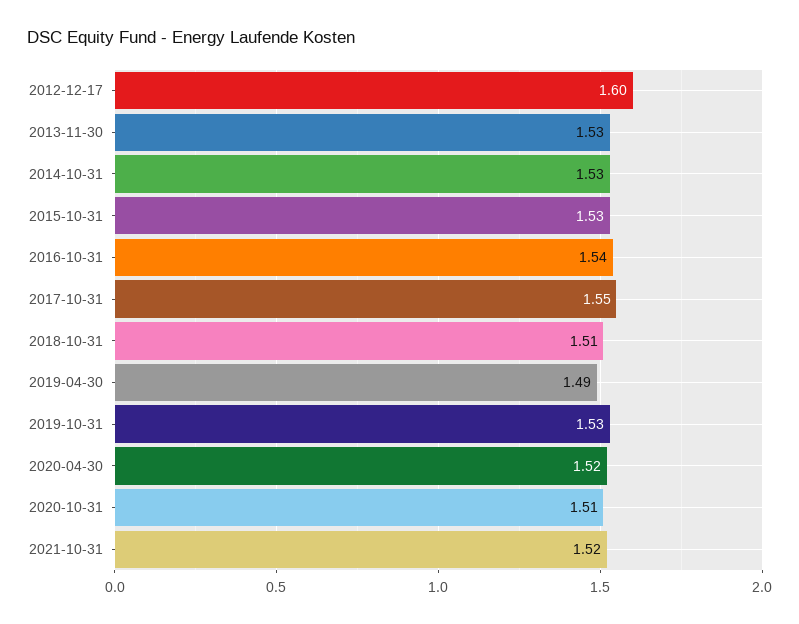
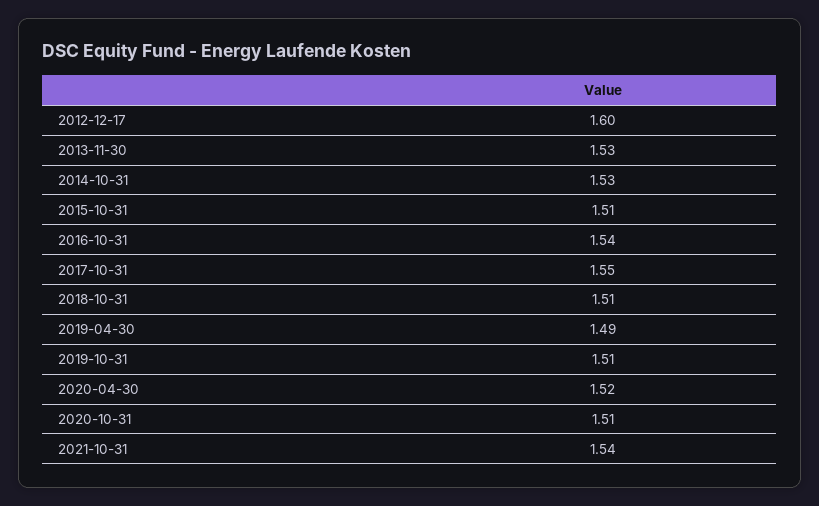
2015-10-31: 1.53 -> 1.51
2019-10-31: 1.53 -> 1.51
2021-10-31: 1.52 -> 1.54

